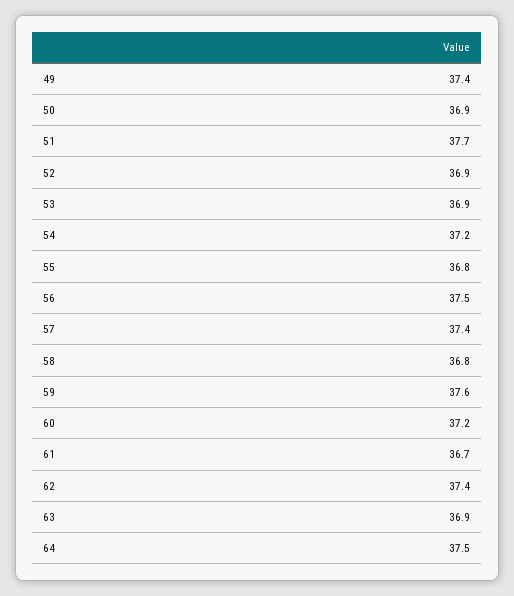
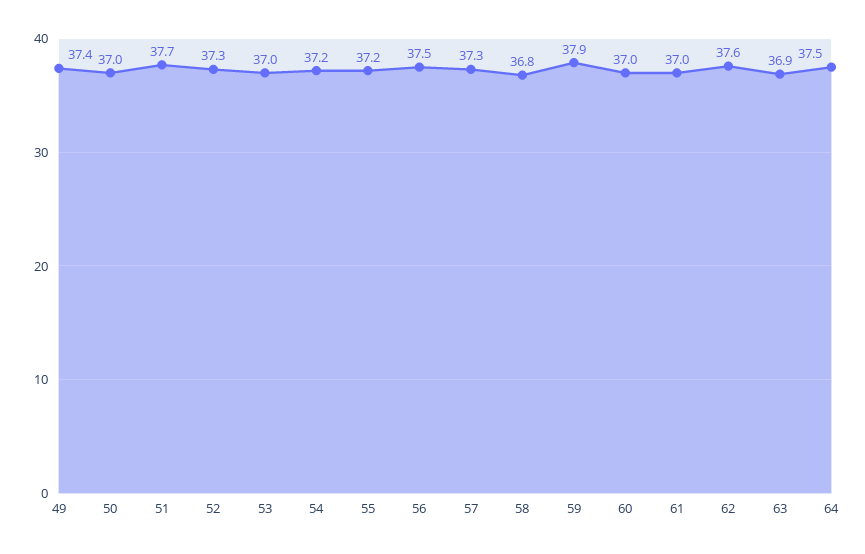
50: 36.9 -> 37
52: 36.9 -> 37.3
53: 36.9 -> 37
55: 36.8 -> 37.2
57: 37.4 -> 37.3
59: 37.6 -> 37.9
60: 37.2 -> 37
61: 36.7 -> 37
62: 37.4 -> 37.6

